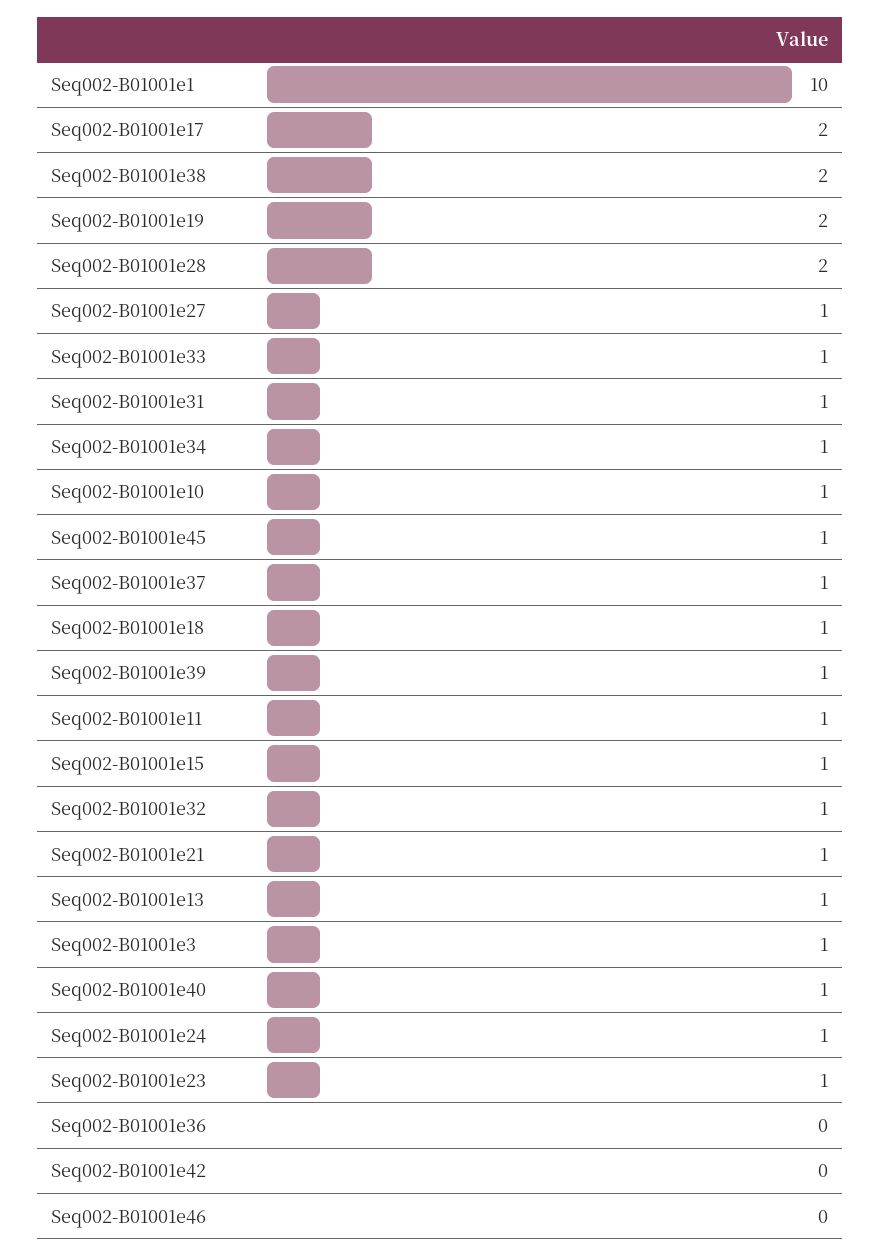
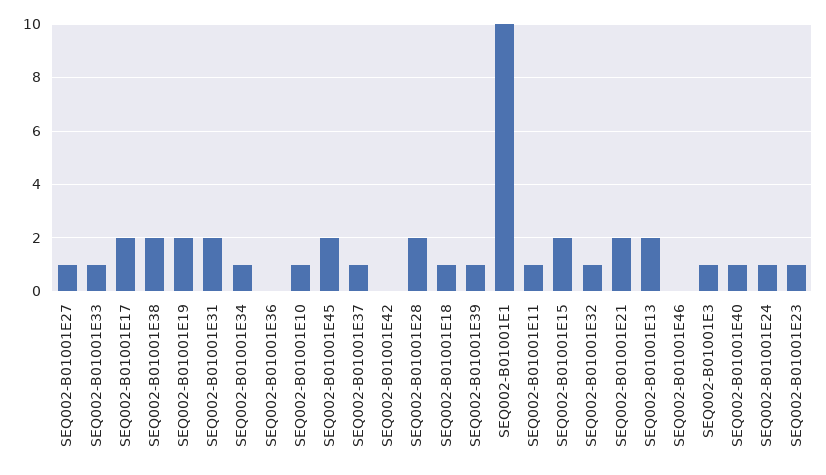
Seq002-B01001e31: 1 -> 2
Seq002-B01001e45: 1 -> 2
Seq002-B01001e15: 1 -> 2
Seq002-B01001e21: 1 -> 2
Seq002-B01001e13: 1 -> 2

